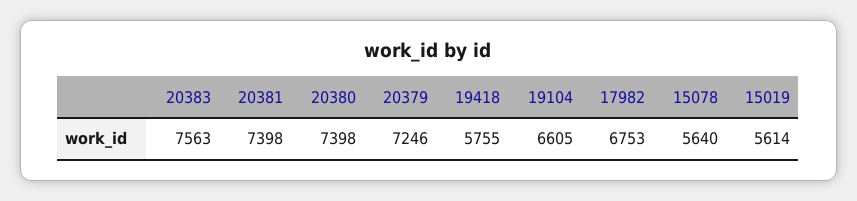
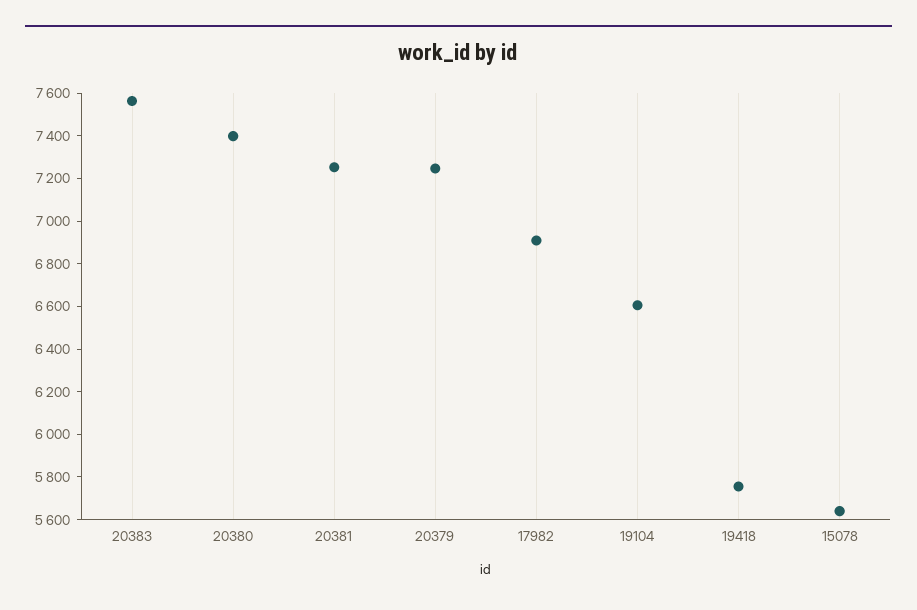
20381: 7398 -> 7250
17982: 6753 -> 6900
15019: 5614 -> none

